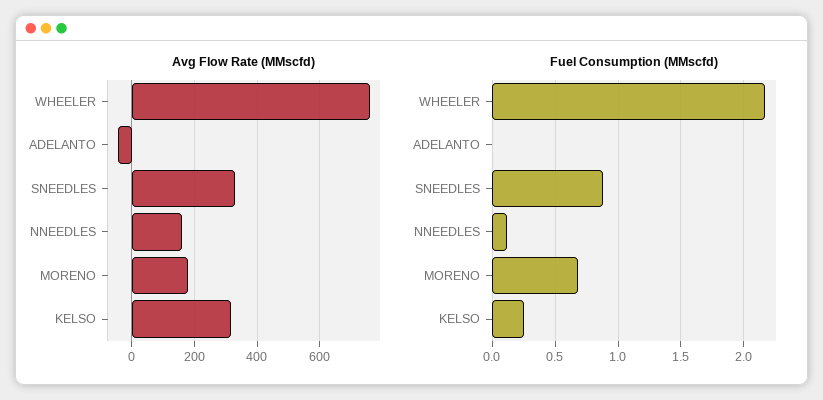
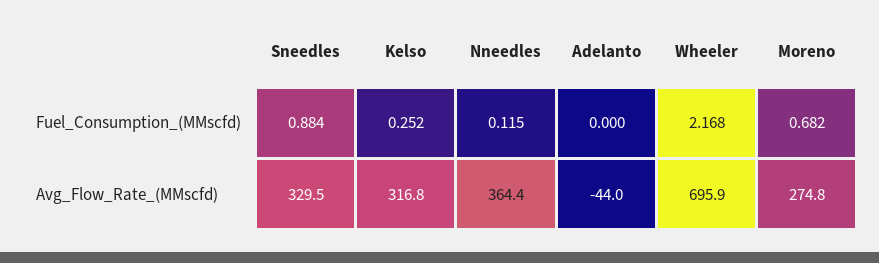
Avg Flow Rate (MMscfd), WHEELER: 760 -> 695.9
Avg Flow Rate (MMscfd), NNEEDLES: 160 -> 364.4
Avg Flow Rate (MMscfd), MORENO: 180 -> 274.8

